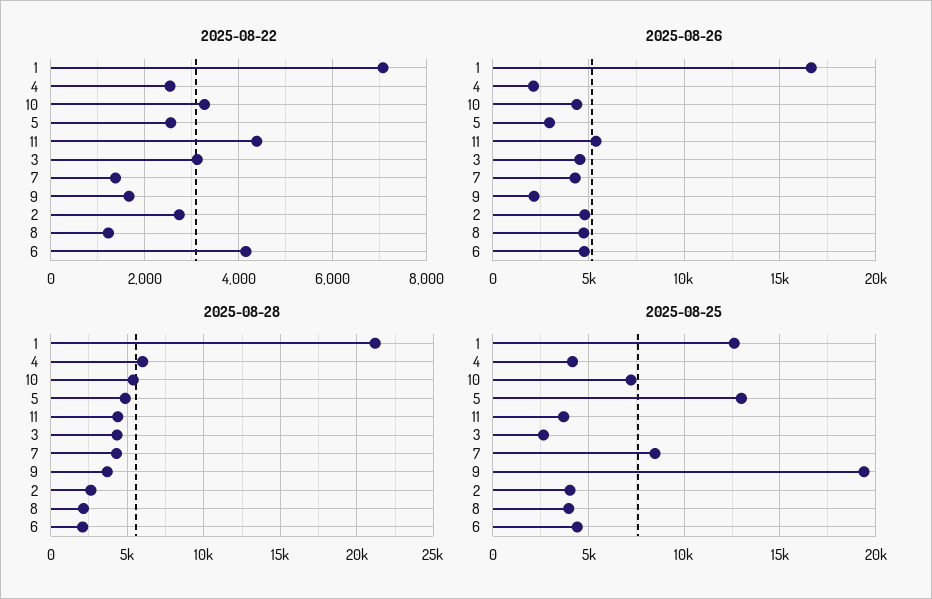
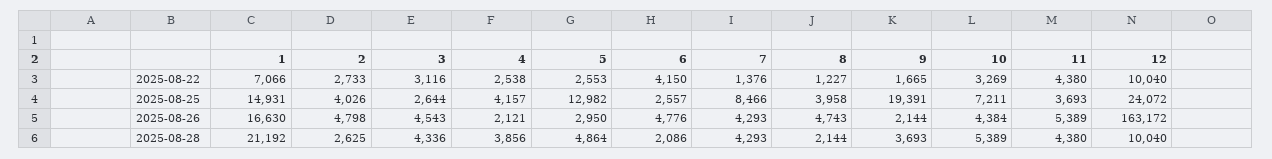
2025-08-28, 4: 6000 -> 3856
2025-08-25, 1: 12500 -> 14931
2025-08-25, 6: 4500 -> 2557
2025-08-22, 12: none -> 10040
2025-08-25, 12: none -> 24072
2025-08-26, 12: none -> 163172
2025-08-28, 12: none -> 10040

